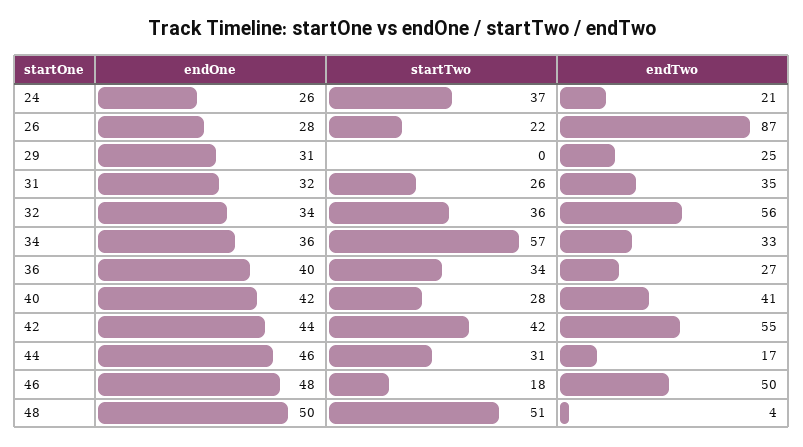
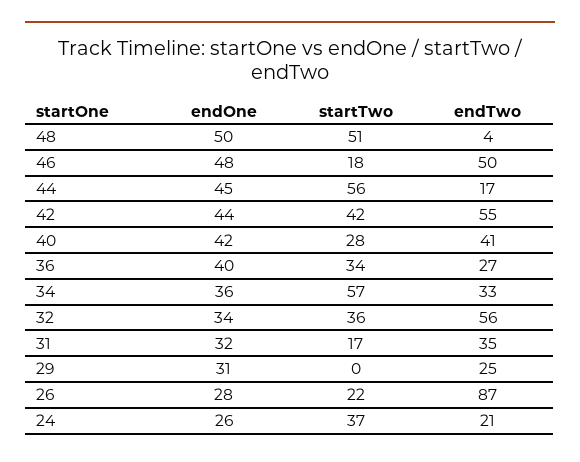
startTwo, 31: 26 -> 17
endOne, 44: 46 -> 45
startTwo, 44: 31 -> 56

